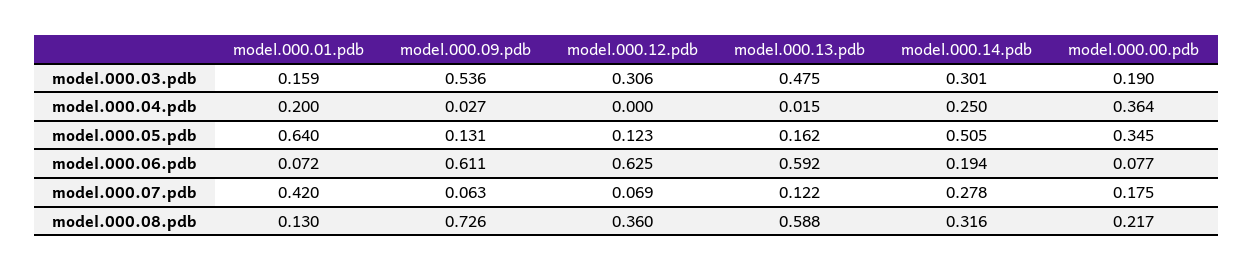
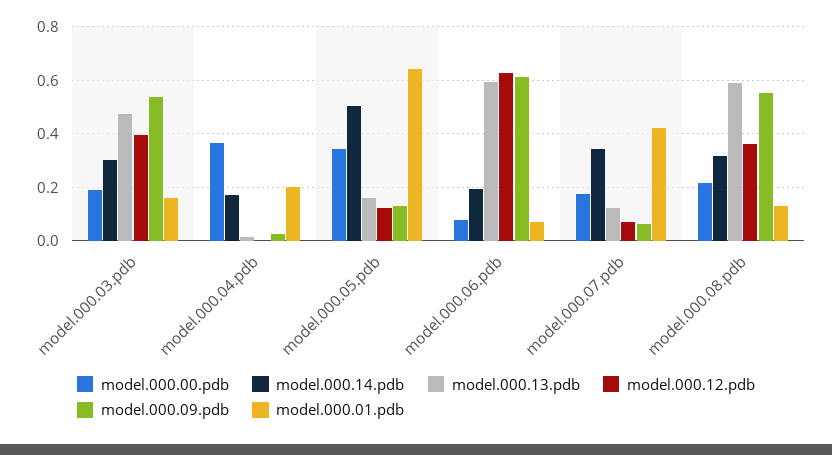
model.000.12.pdb, model.000.03.pdb: 0.306 -> 0.4
model.000.14.pdb, model.000.04.pdb: 0.25 -> 0.175
model.000.14.pdb, model.000.07.pdb: 0.278 -> 0.35
model.000.09.pdb, model.000.08.pdb: 0.726 -> 0.55

